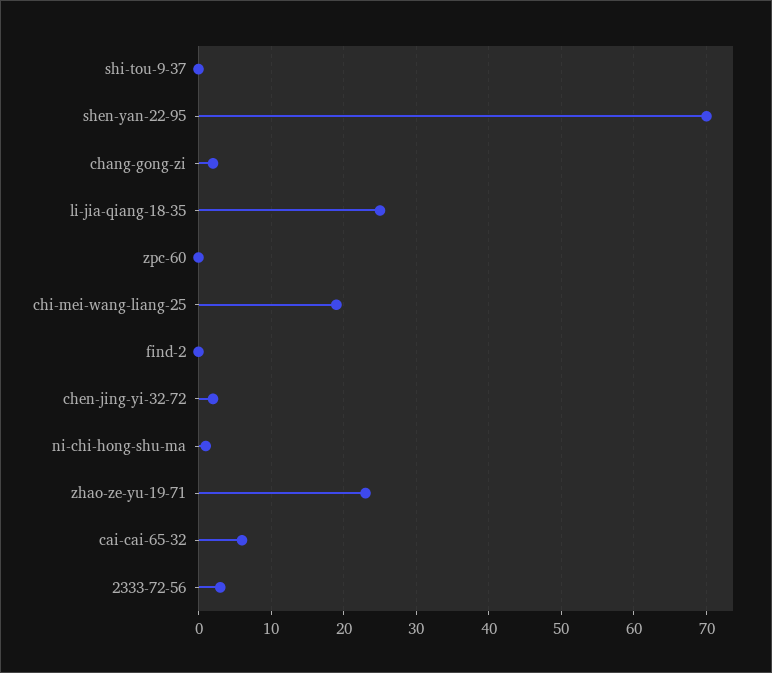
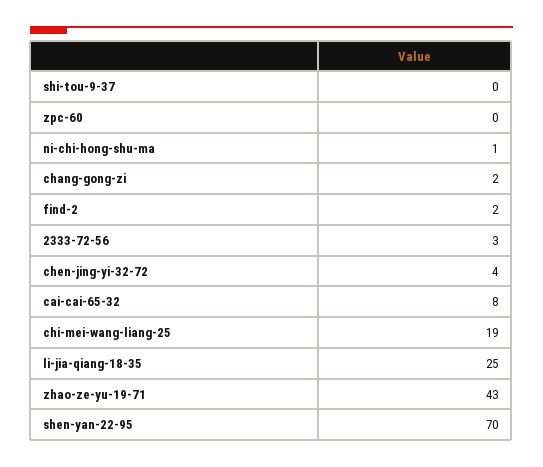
find-2: 0 -> 2
chen-jing-yi-32-72: 2 -> 4
zhao-ze-yu-19-71: 23 -> 43
cai-cai-65-32: 6 -> 8

